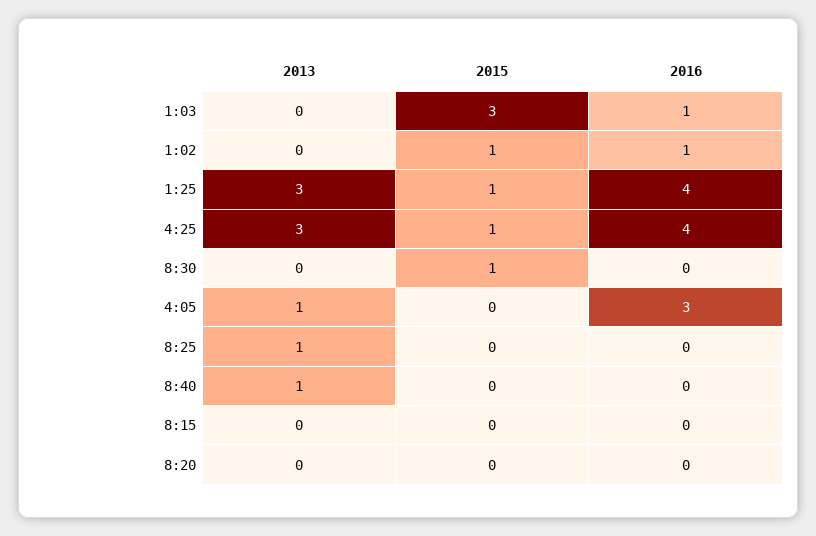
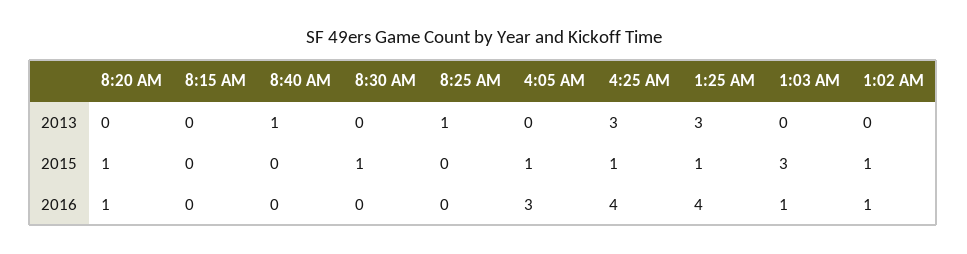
2013, 4:05: 1 -> 0
2015, 4:05: 0 -> 1
2015, 8:20: 0 -> 1
2016, 8:20: 0 -> 1

